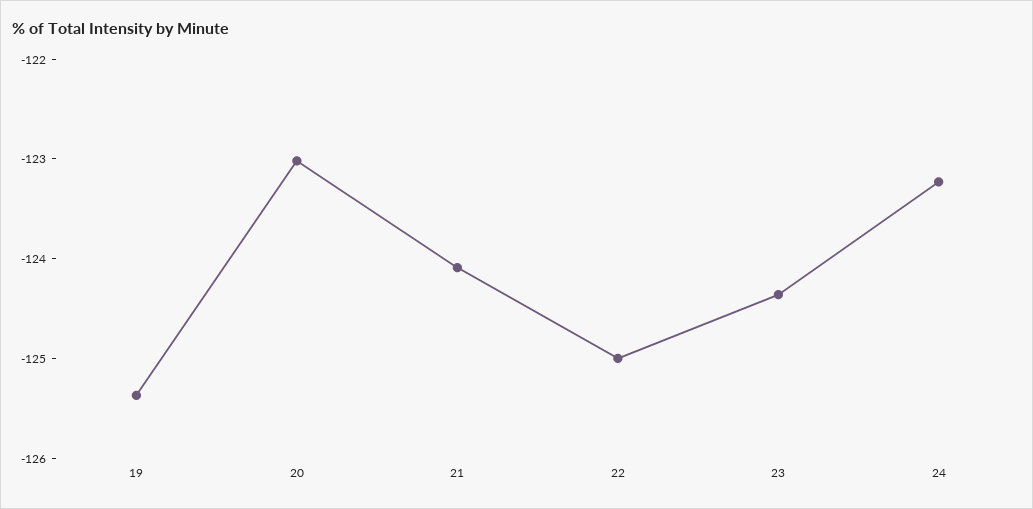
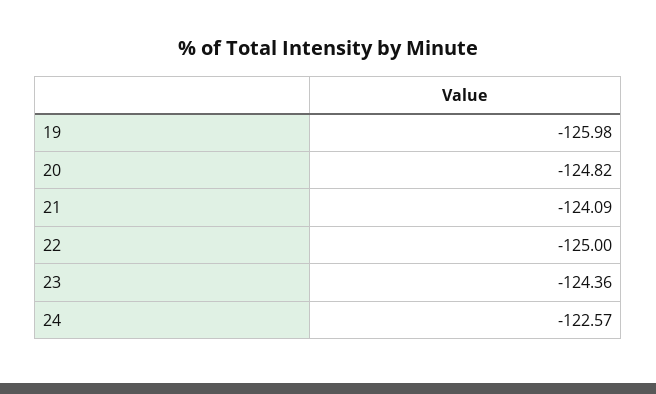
19: -125.4 -> -125.98
20: -123 -> -124.82
24: -123.2 -> -122.57

